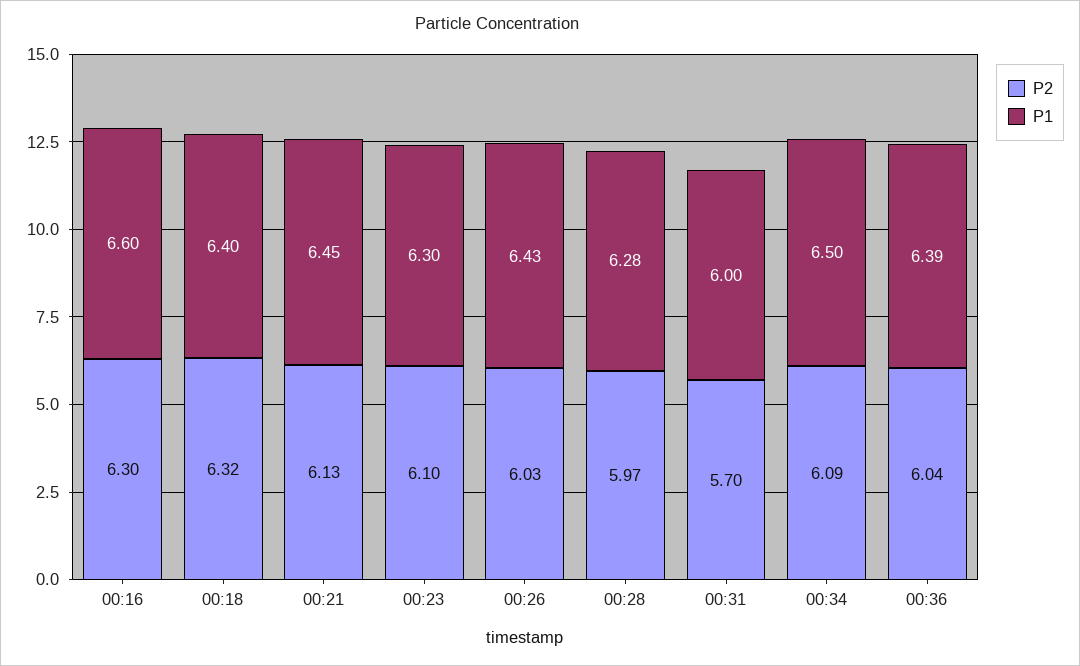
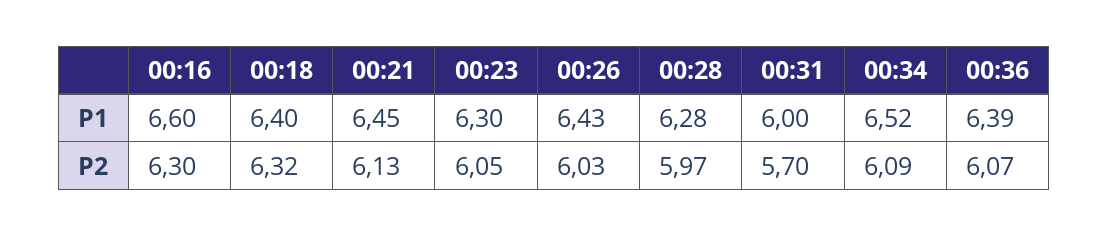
P2, 00:23: 6.1 -> 6.05
P1, 00:34: 6.5 -> 6.52
P2, 00:36: 6.04 -> 6.07

